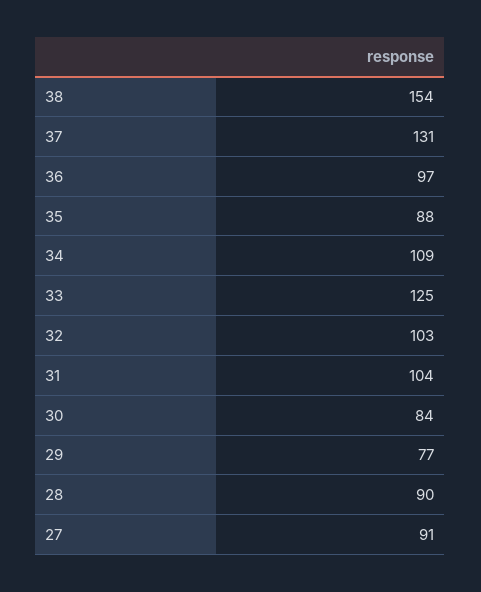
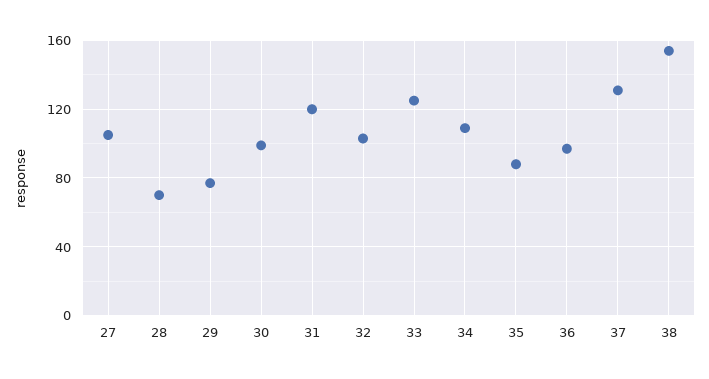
31: 104 -> 120
30: 84 -> 100
28: 90 -> 70
27: 91 -> 105

